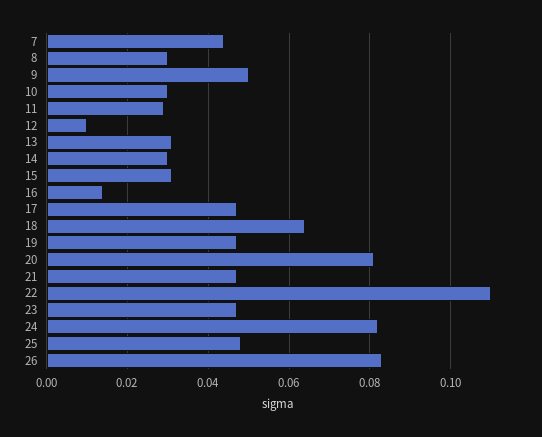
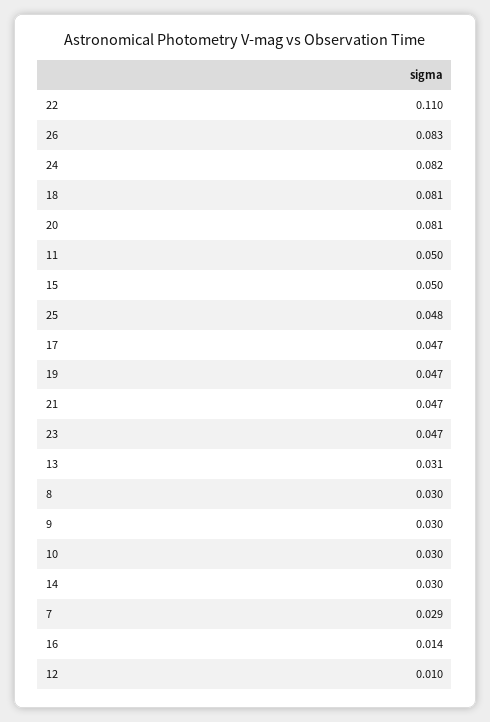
7: 0.045 -> 0.029
9: 0.05 -> 0.03
11: 0.03 -> 0.05
15: 0.03 -> 0.05
18: 0.065 -> 0.081

